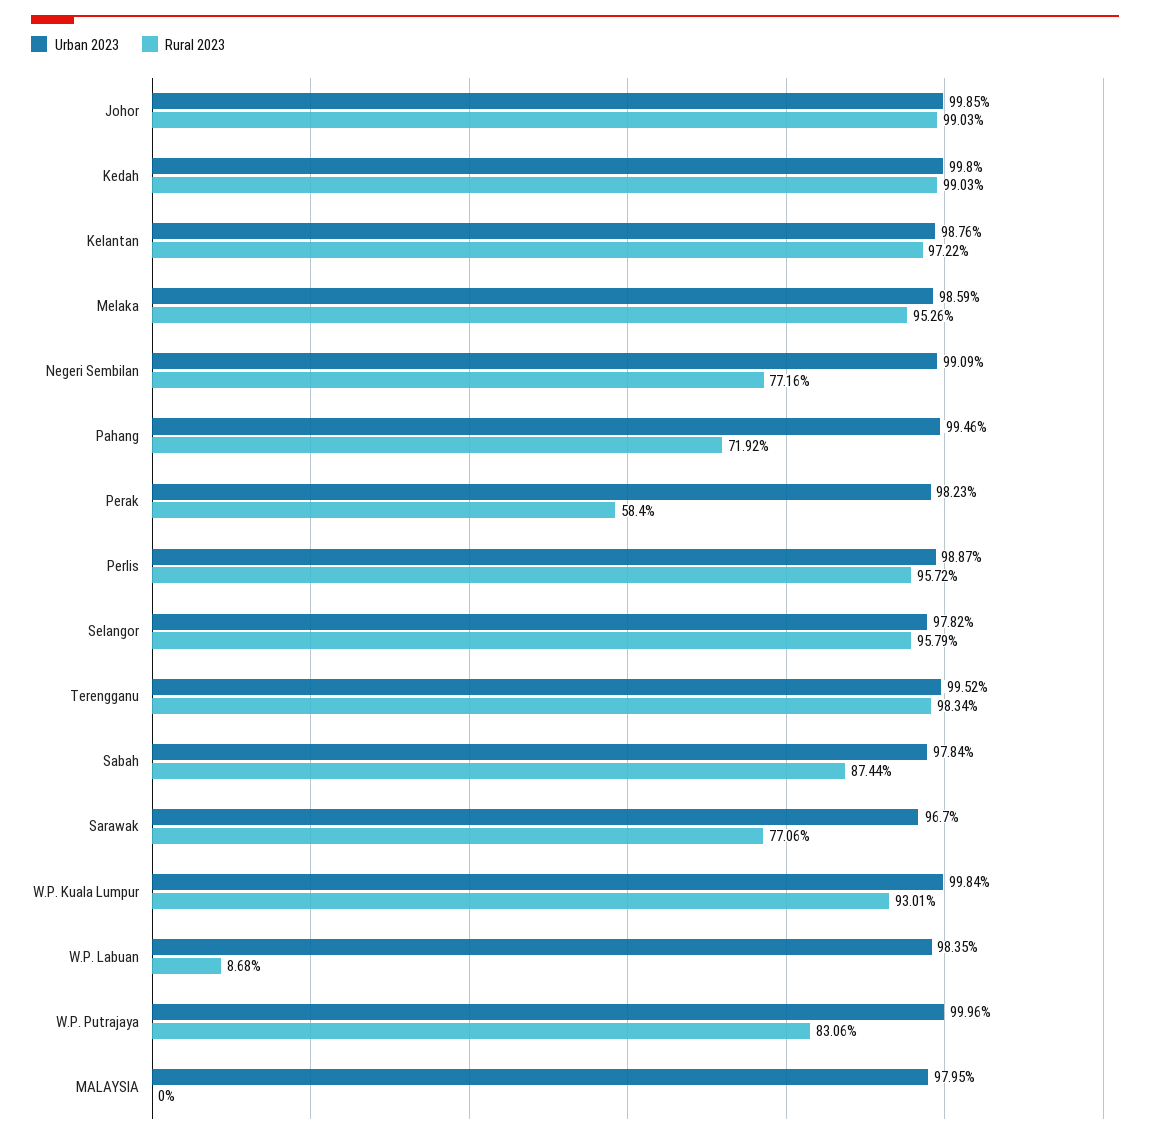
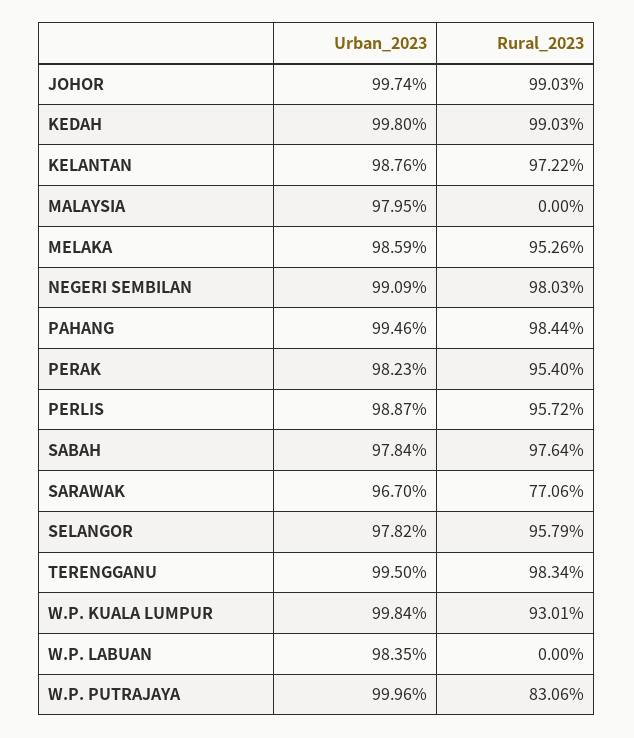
Urban 2023, Johor: 99.85 -> 99.74
Rural 2023, Negeri Sembilan: 77.16 -> 98.03
Rural 2023, Pahang: 71.92 -> 98.44
Rural 2023, Perak: 58.4 -> 95.4
Urban 2023, Terengganu: 99.52 -> 99.5
Rural 2023, Sabah: 87.44 -> 97.64
Rural 2023, W.P. Labuan: 8.68 -> 0

